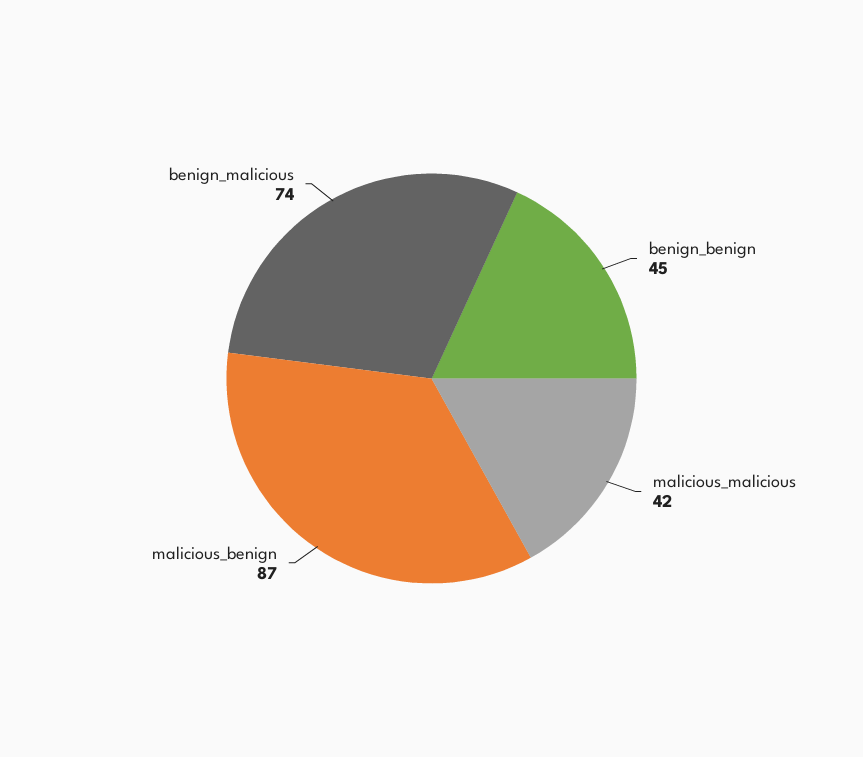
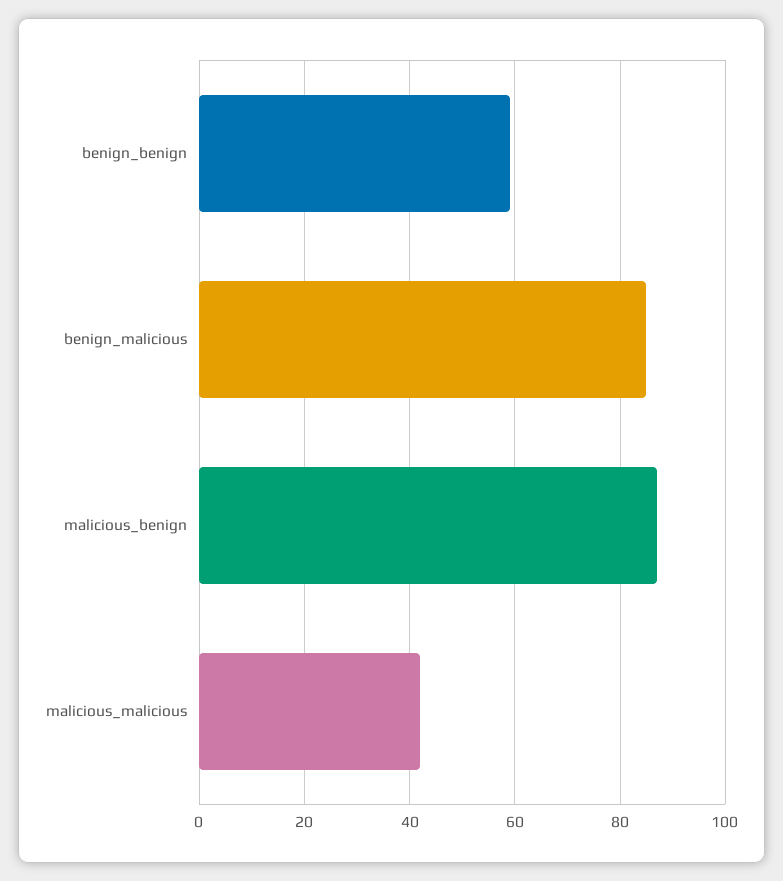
benign_benign: 45 -> 60
benign_malicious: 74 -> 85

